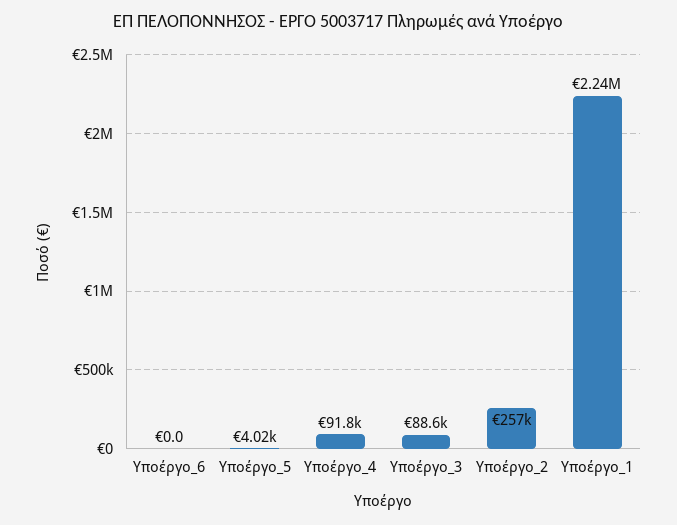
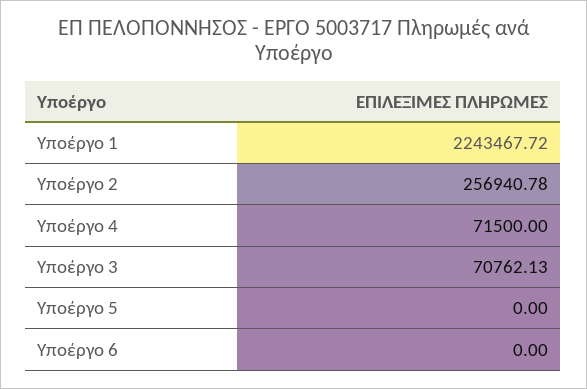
Υποέργο_5: 4020 -> 0
Υποέργο_4: 91800 -> 71500
Υποέργο_3: 88600 -> 70762.13

